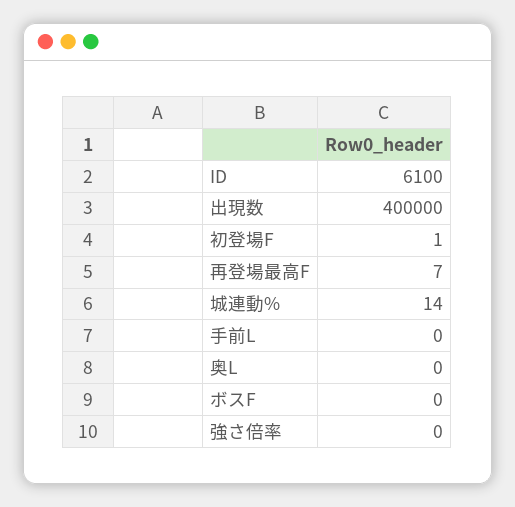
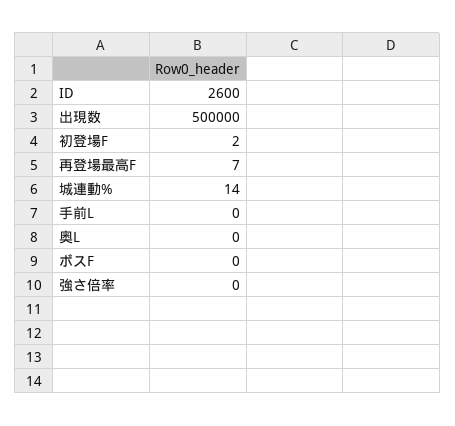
ID: 6100 -> 2600
出現数: 400000 -> 500000
初登場F: 1 -> 2

